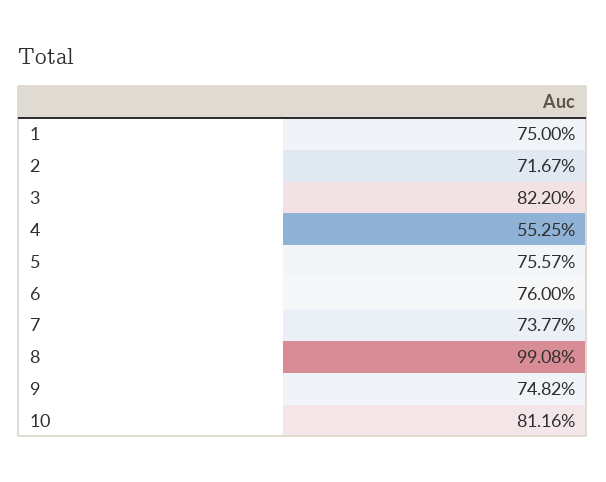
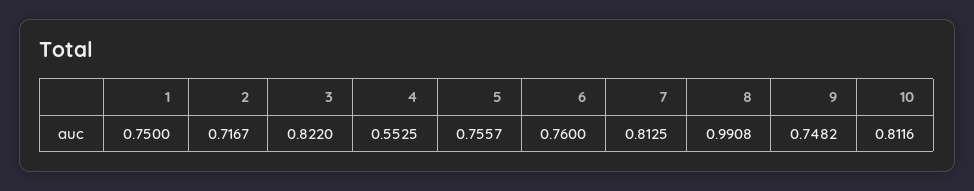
7: 0.7377 -> 0.8125

